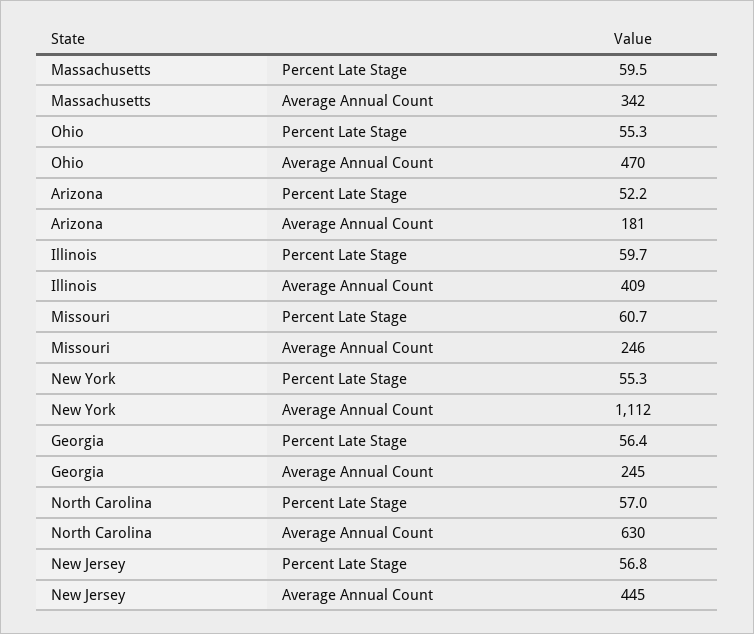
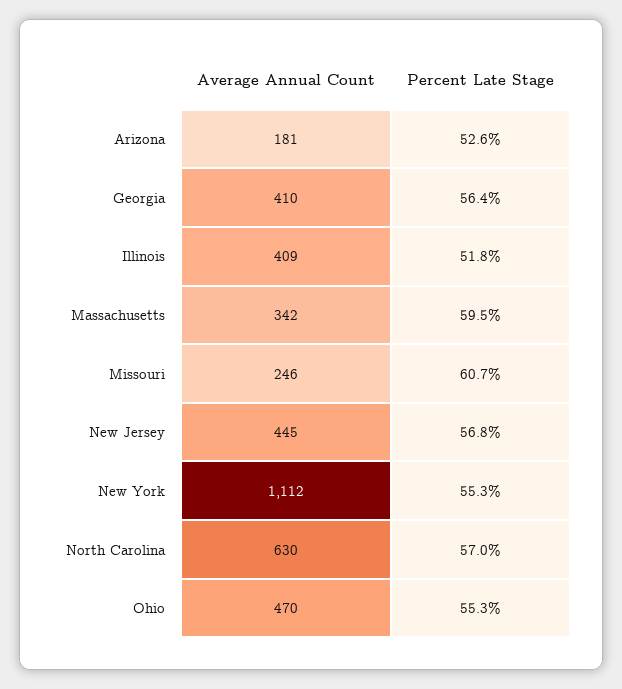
Arizona, Percent Late Stage: 52.2 -> 52.6
Illinois, Percent Late Stage: 59.7 -> 51.8
Georgia, Average Annual Count: 245 -> 410

